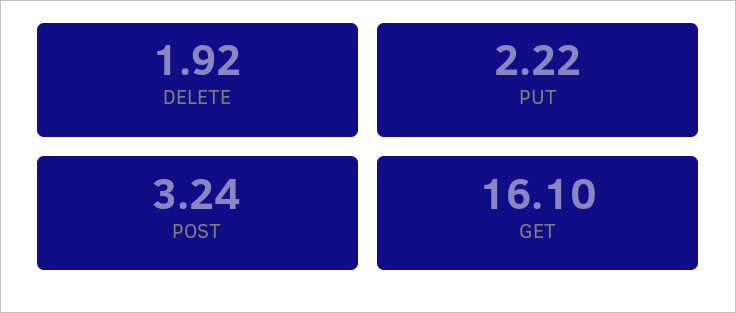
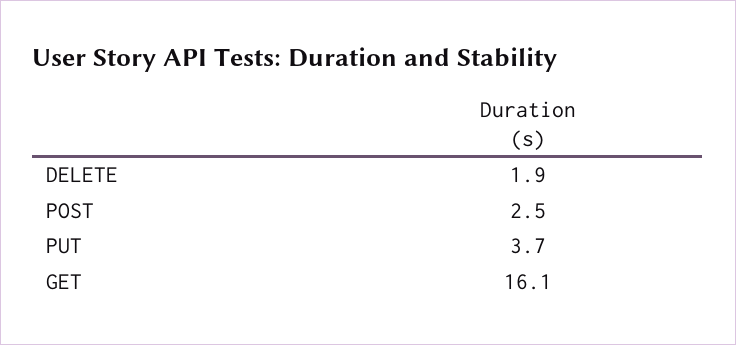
PUT: 2.22 -> 3.7
POST: 3.24 -> 2.5

